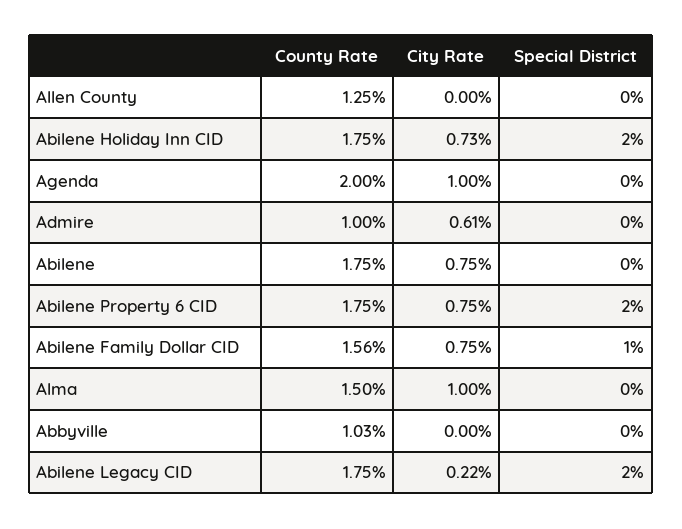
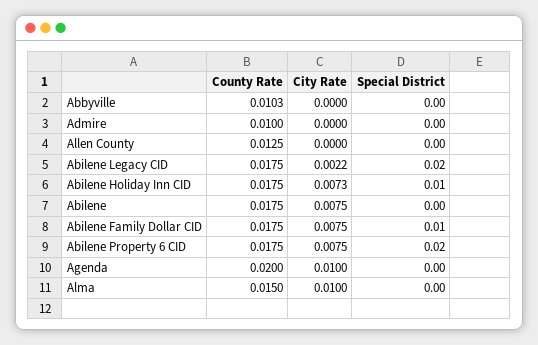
Special District, Abilene Holiday Inn CID: 0.02 -> 0.01
City Rate, Admire: 0.0061 -> 0
County Rate, Abilene Family Dollar CID: 0.0156 -> 0.0175

